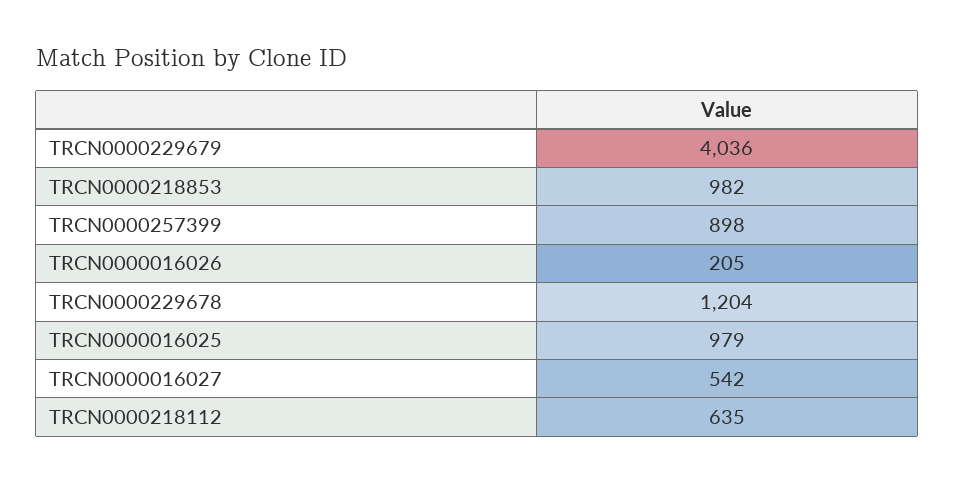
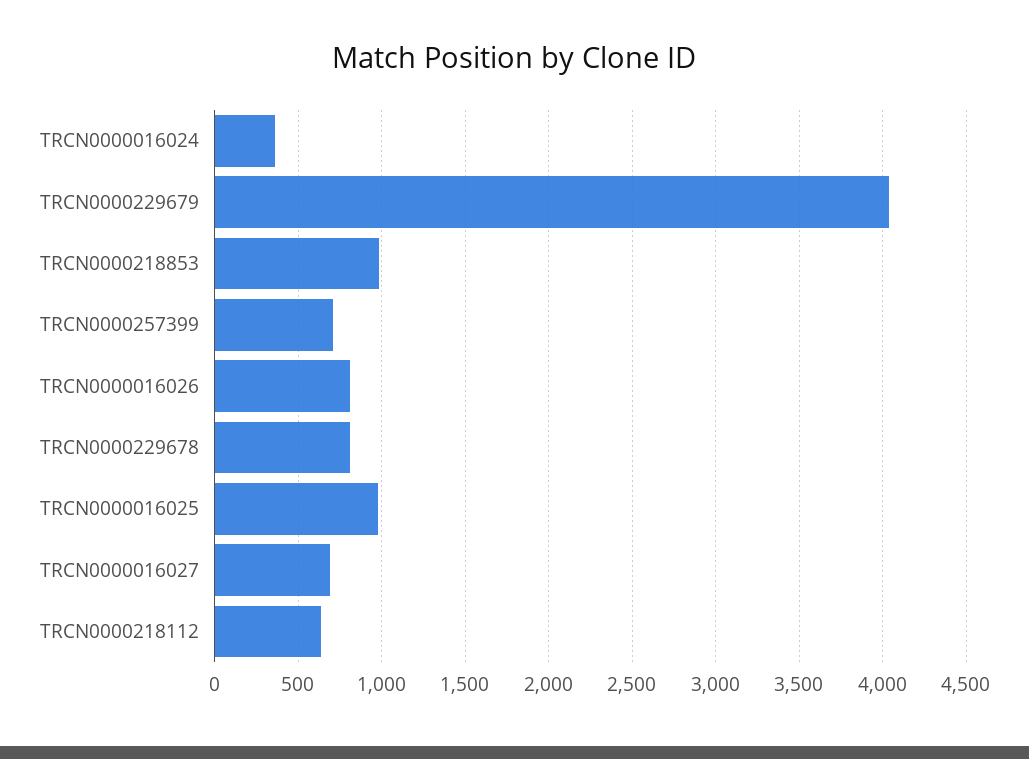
TRCN0000257399: 898 -> 700
TRCN0000016026: 205 -> 800
TRCN0000229678: 1204 -> 800
TRCN0000016027: 542 -> 700
TRCN0000016024: none -> 350

